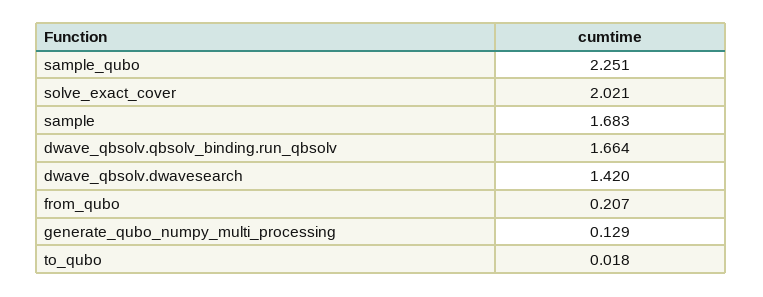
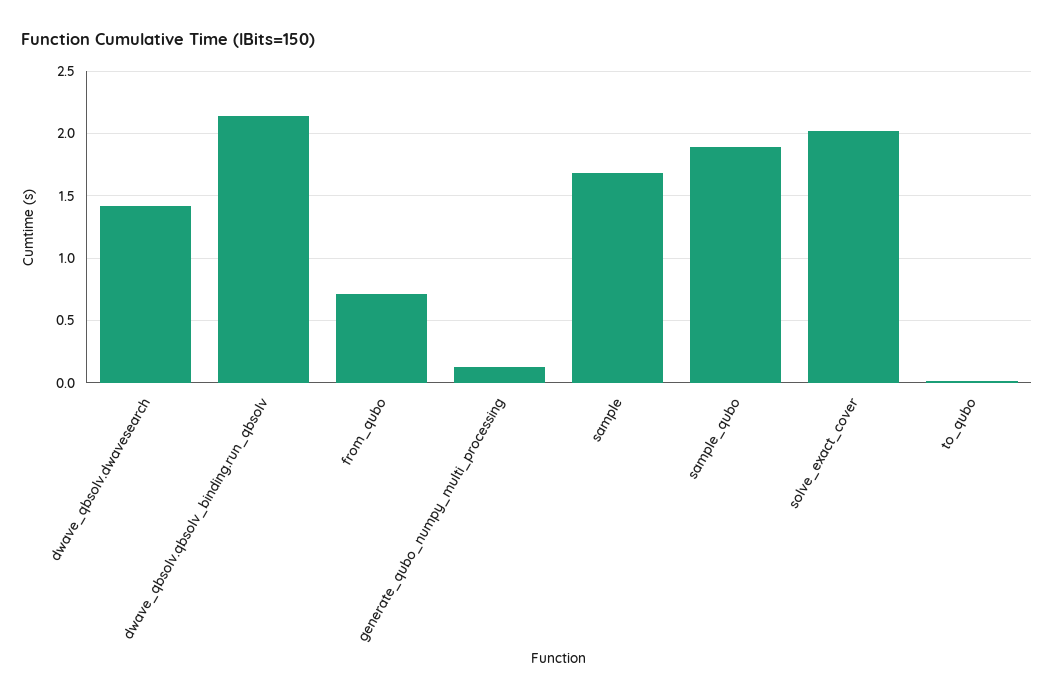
sample_qubo: 2.251 -> 1.9
dwave_qbsolv.qbsolv_binding.run_qbsolv: 1.664 -> 2.15
from_qubo: 0.207 -> 0.7

